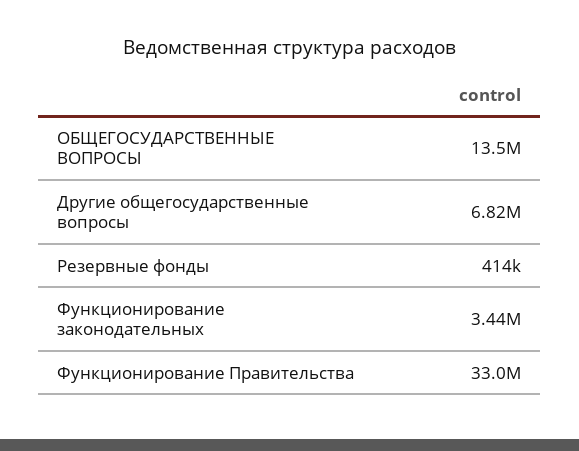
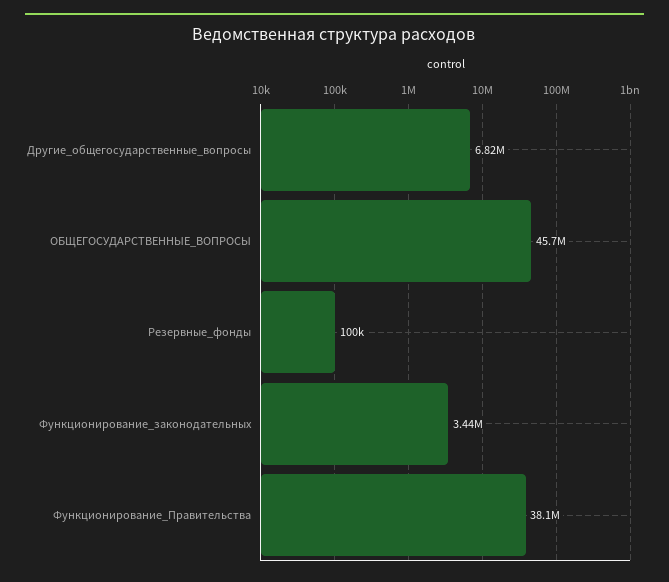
ОБЩЕГОСУДАРСТВЕННЫЕ ВОПРОСЫ: 13500000 -> 45700000
Резервные фонды: 414000 -> 100000
Функционирование Правительства: 33000000 -> 38100000

